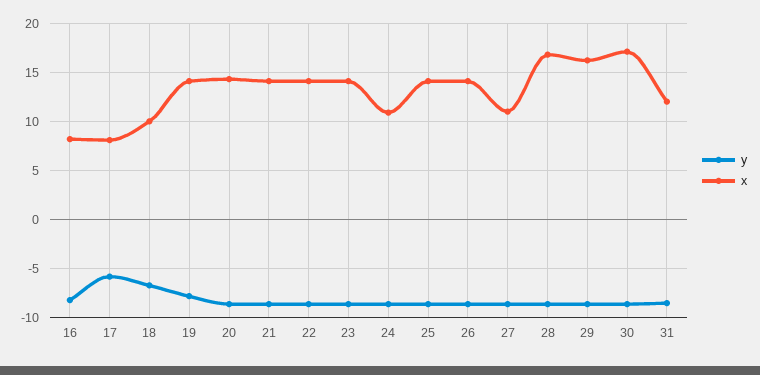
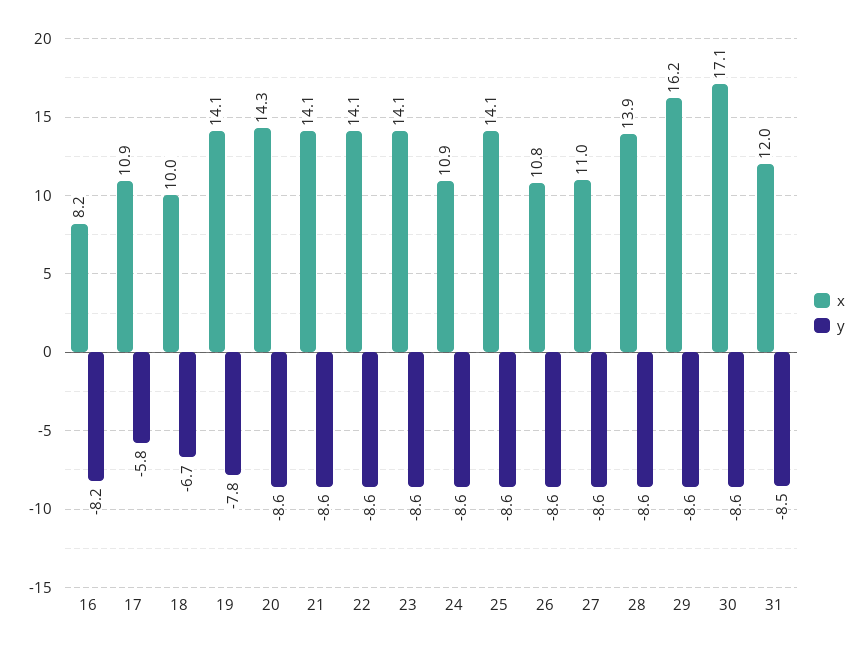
x, 17: 8 -> 10.9
x, 26: 14 -> 10.8
x, 28: 17 -> 13.9

